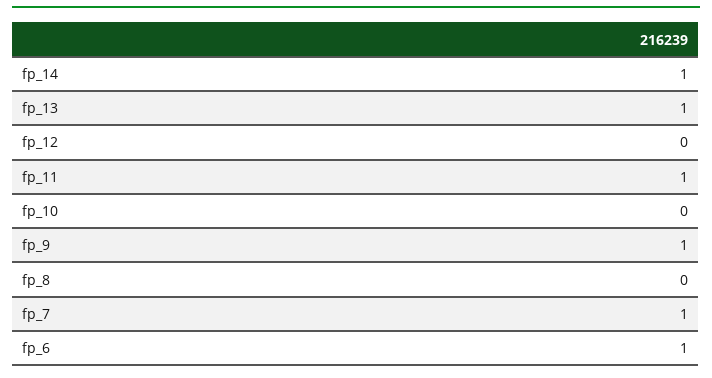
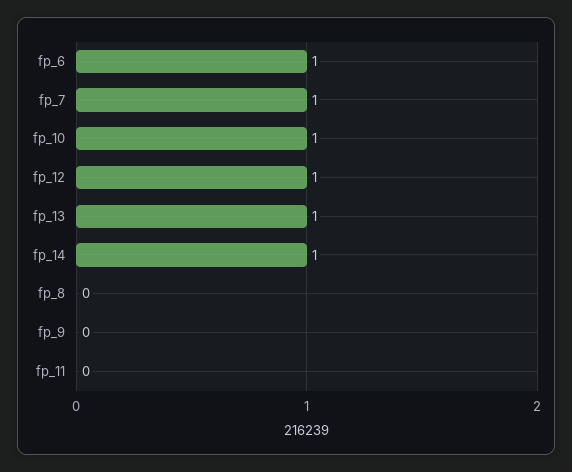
fp_12: 0 -> 1
fp_11: 1 -> 0
fp_10: 0 -> 1
fp_9: 1 -> 0

